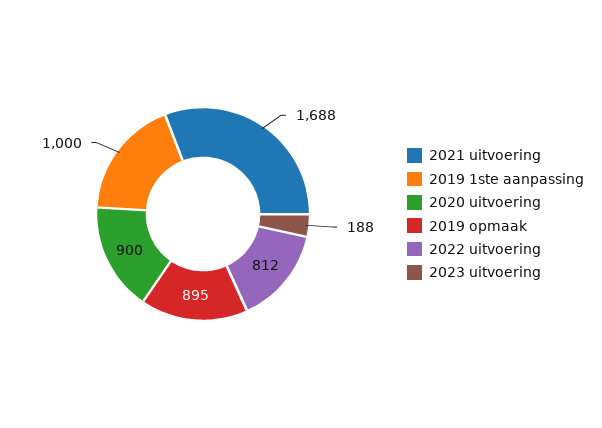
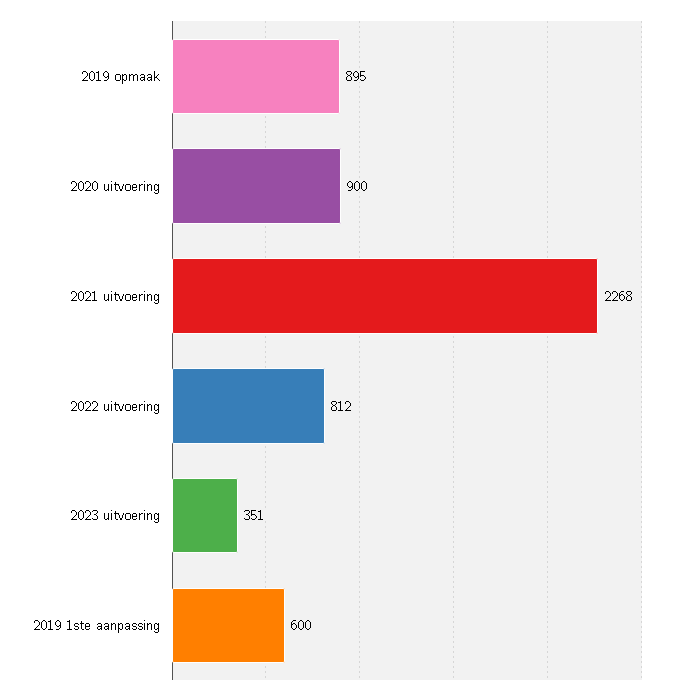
2021 uitvoering: 1688 -> 2268
2019 1ste aanpassing: 1000 -> 600
2023 uitvoering: 188 -> 351

